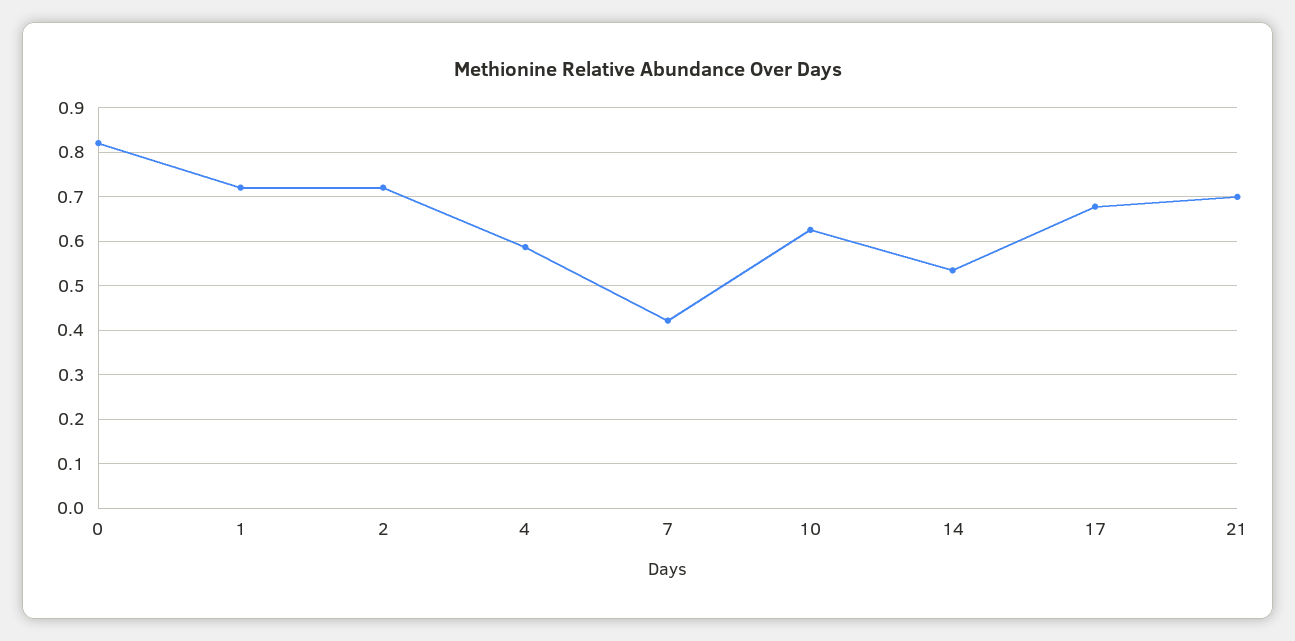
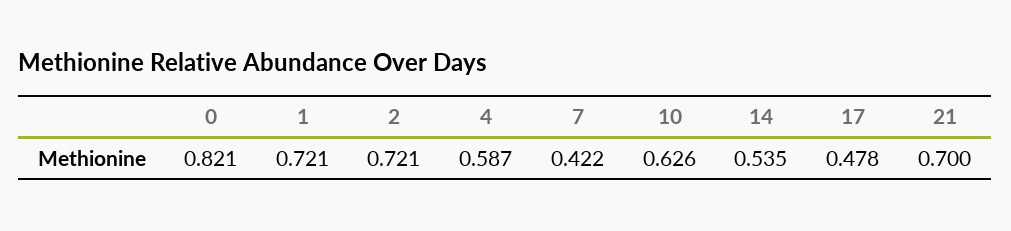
17: 0.68 -> 0.478

